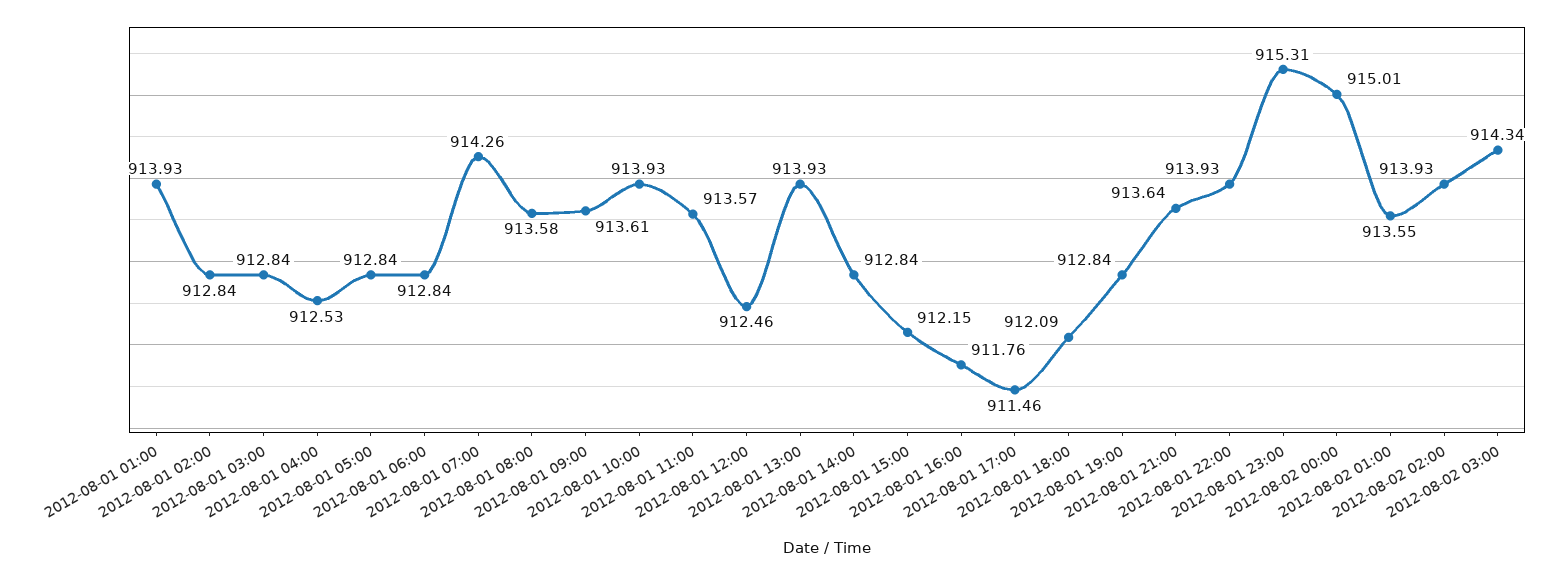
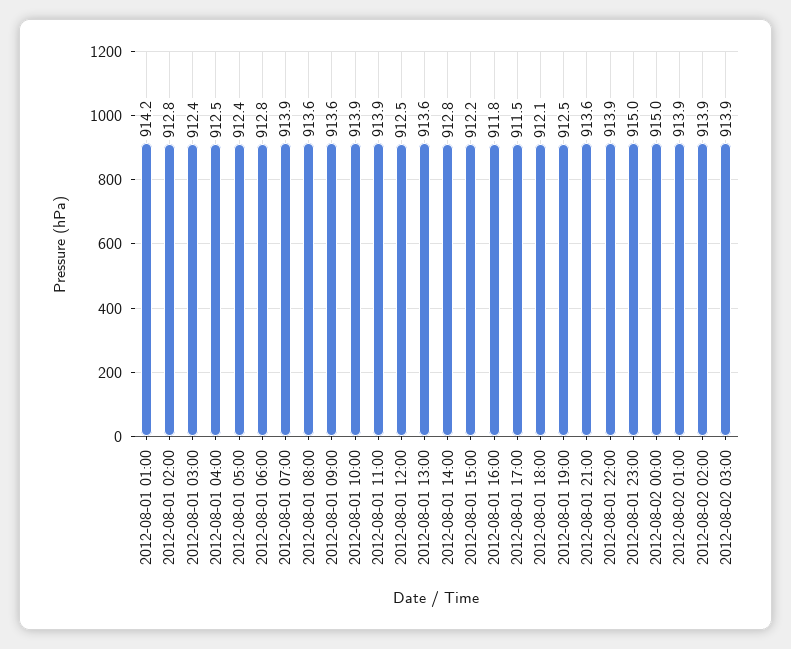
2012-08-01 01:00: 913.93 -> 914.2
2012-08-01 03:00: 912.84 -> 912.4
2012-08-01 05:00: 912.84 -> 912.4
2012-08-01 07:00: 914.26 -> 913.9
2012-08-01 11:00: 913.57 -> 913.9
2012-08-01 13:00: 913.93 -> 913.6
2012-08-01 19:00: 912.84 -> 912.5
2012-08-01 23:00: 915.31 -> 915
2012-08-02 01:00: 913.55 -> 913.9
2012-08-02 03:00: 914.34 -> 913.9

